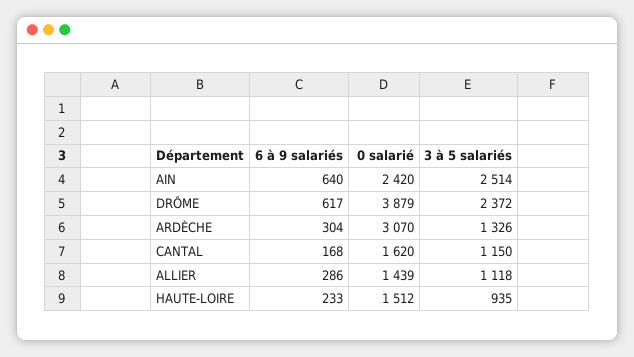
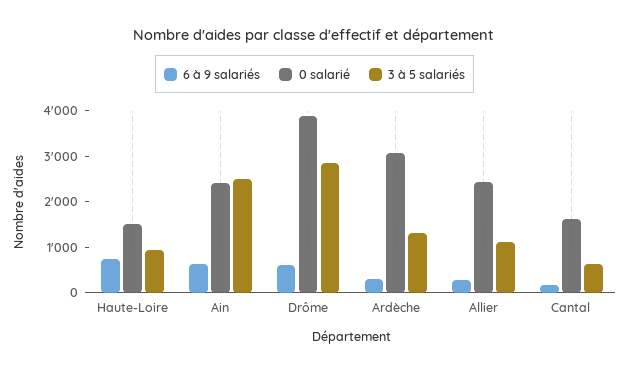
3 à 5 salariés, DRÔME: 2372 -> 2800
3 à 5 salariés, CANTAL: 1150 -> 600
0 salarié, ALLIER: 1439 -> 2400
6 à 9 salariés, HAUTE-LOIRE: 233 -> 800

